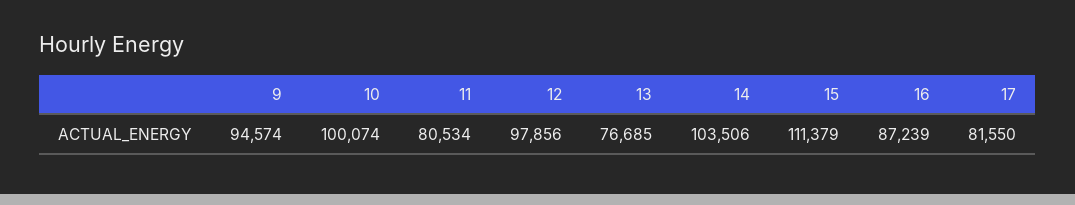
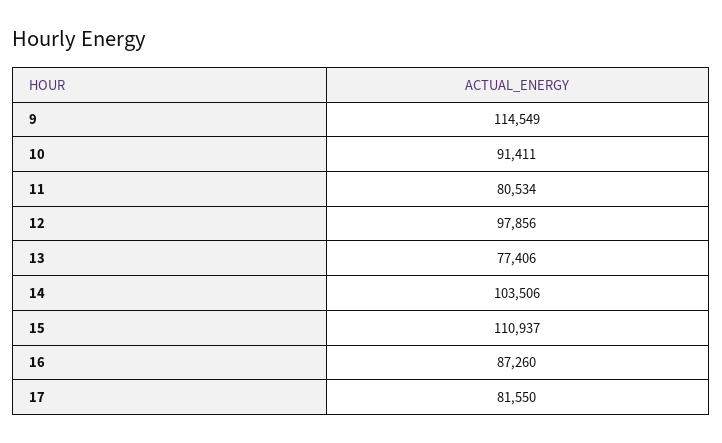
9: 94574 -> 114549
10: 100074 -> 91411
13: 76685 -> 77406
15: 111379 -> 110937
16: 87239 -> 87260

